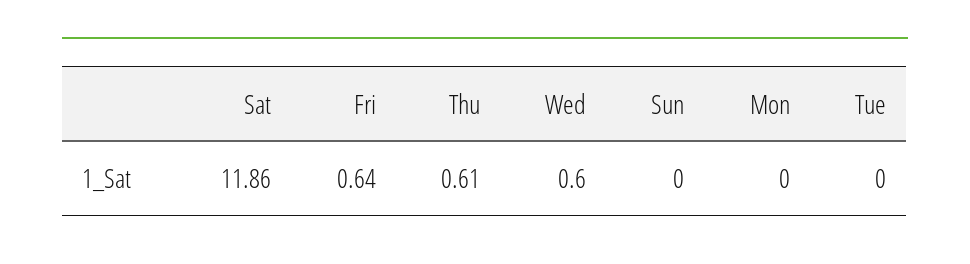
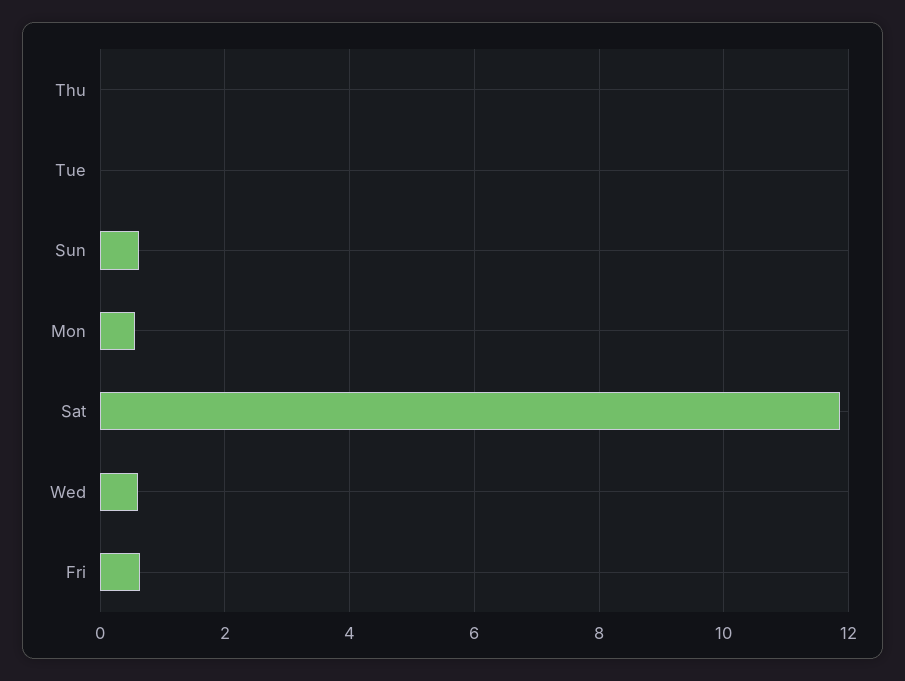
Thu: 0.61 -> 0
Sun: 0 -> 0.6
Mon: 0 -> 0.6

